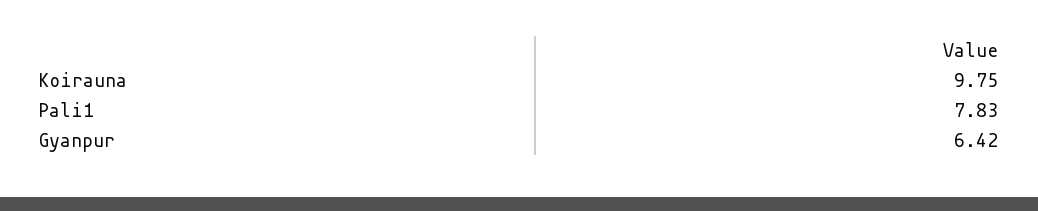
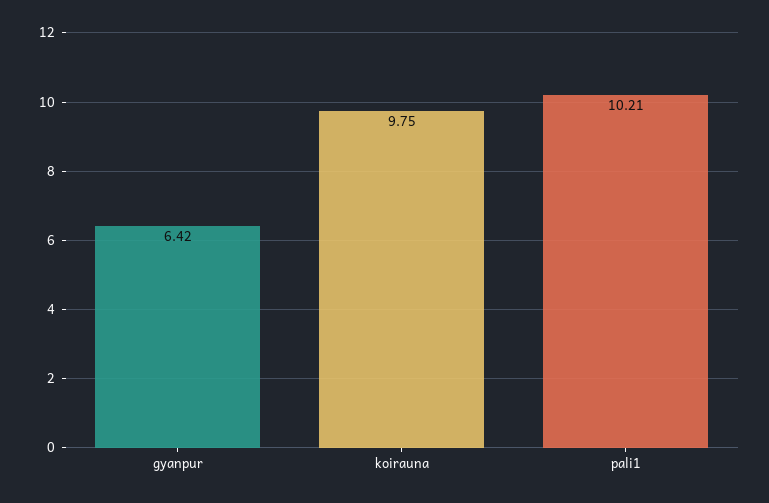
Pali1: 7.83 -> 10.21

